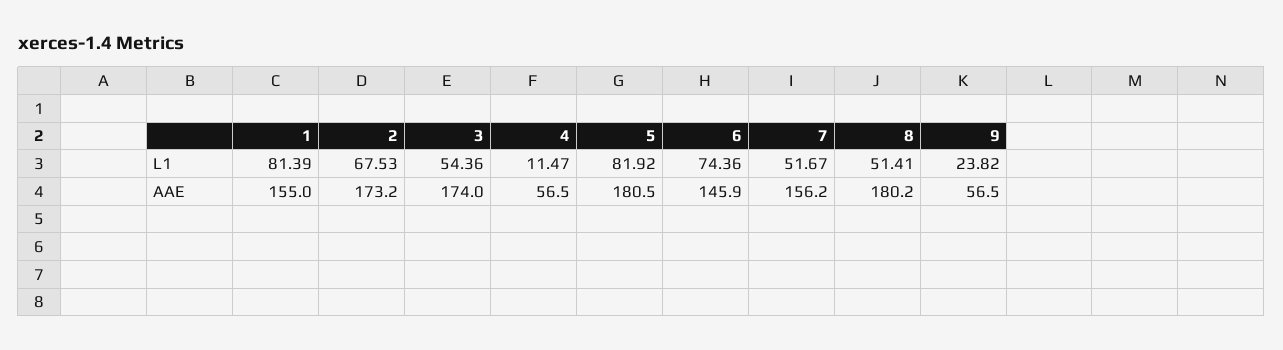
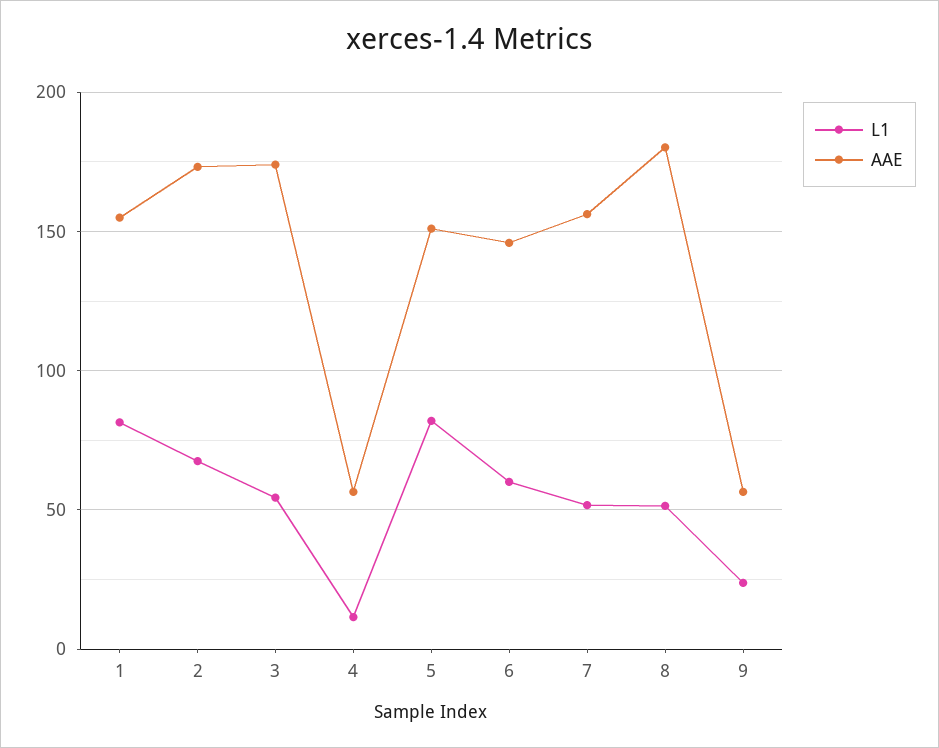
L1, 6: 74.36 -> 60
AAE, 5: 180.5 -> 150

